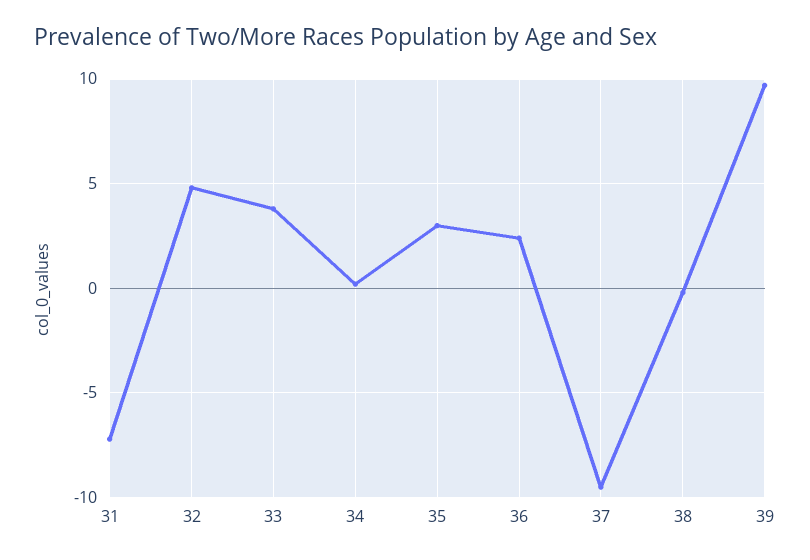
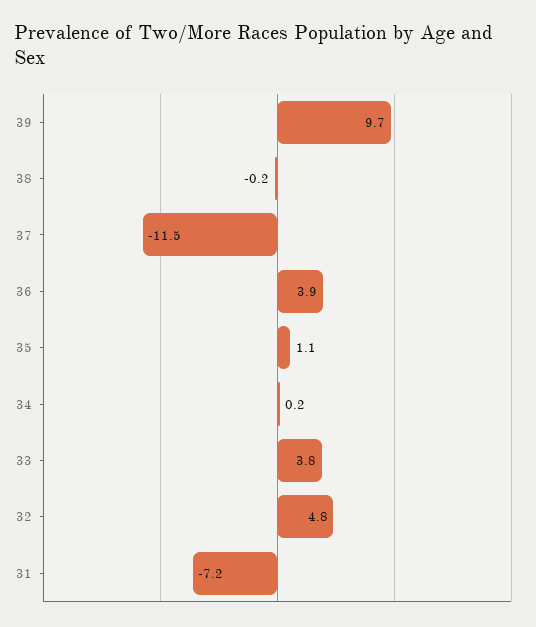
35: 3 -> 1.1
36: 2.5 -> 3.9
37: -9.5 -> -11.5

